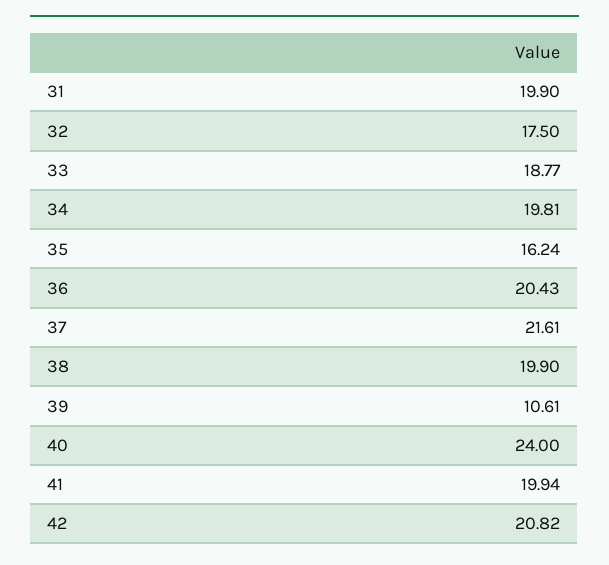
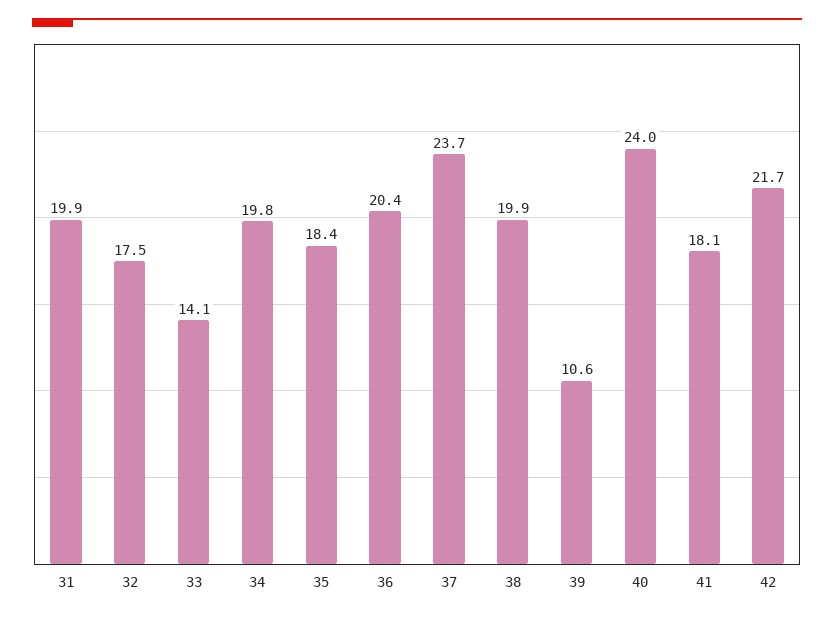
33: 18.77 -> 14.1
35: 16.24 -> 18.4
37: 21.61 -> 23.7
41: 19.94 -> 18.1
42: 20.82 -> 21.7

